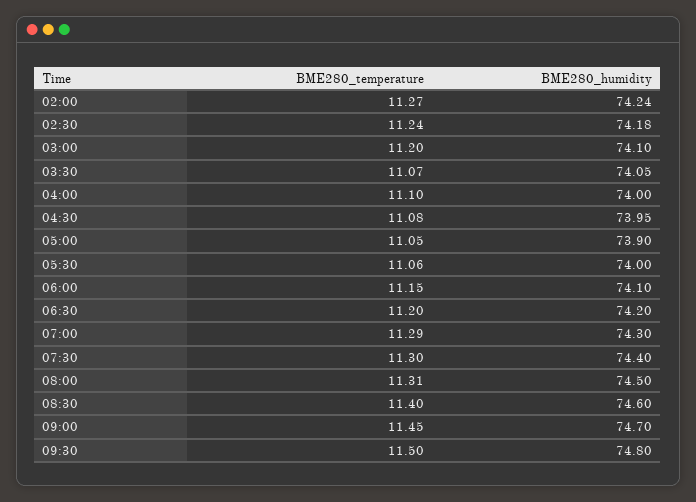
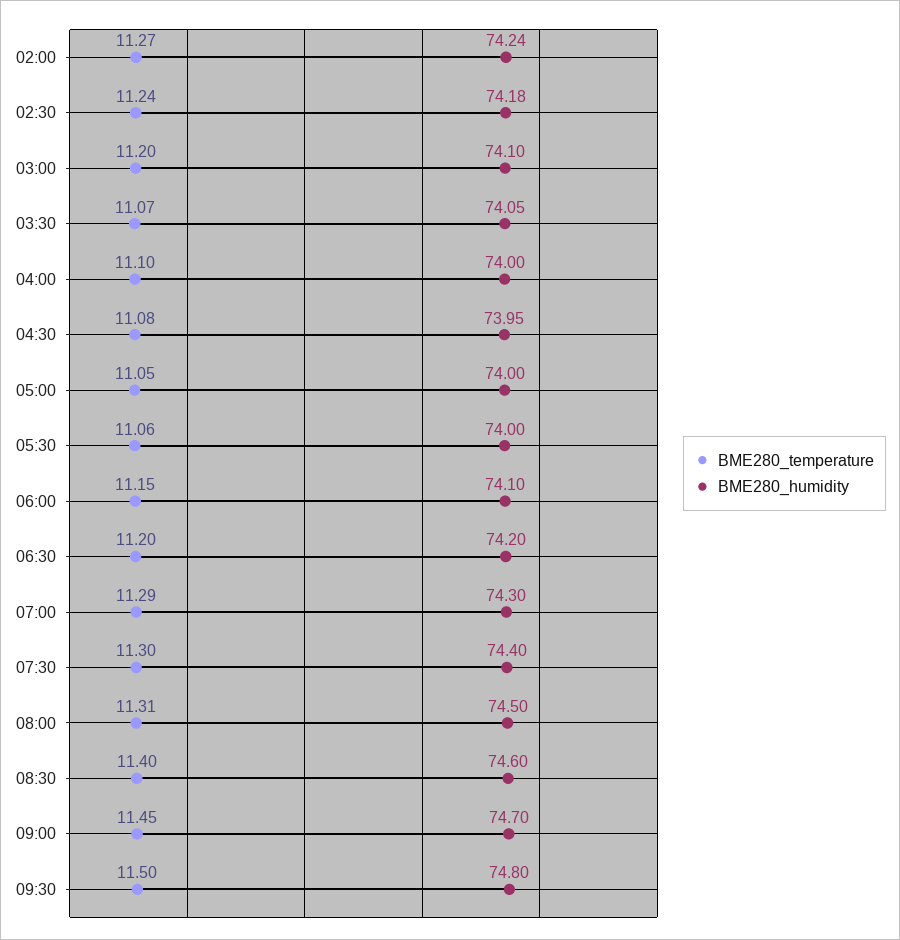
BME280_humidity, 05:00: 73.9 -> 74

